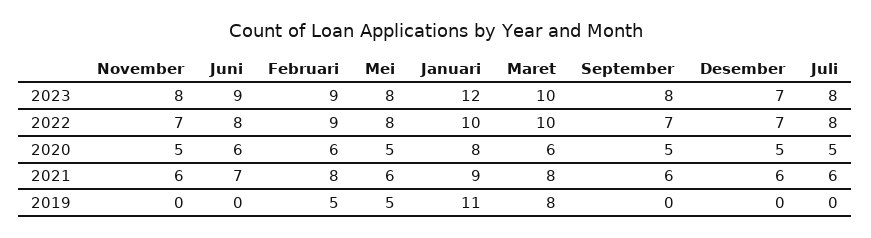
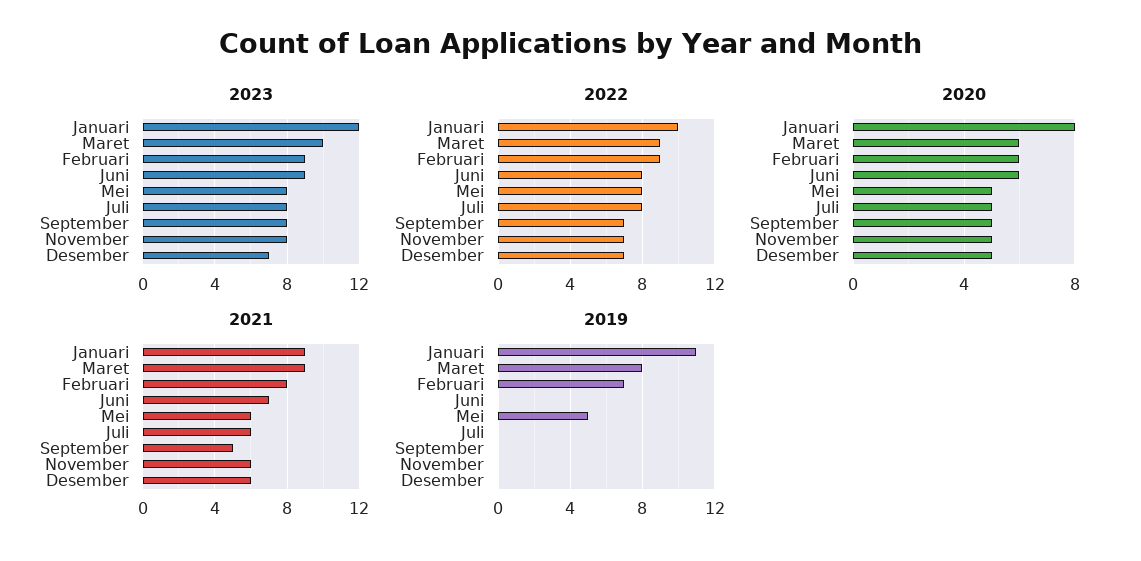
2022, Maret: 10 -> 9
2021, Maret: 8 -> 9
2021, September: 6 -> 5
2019, Februari: 5 -> 7

